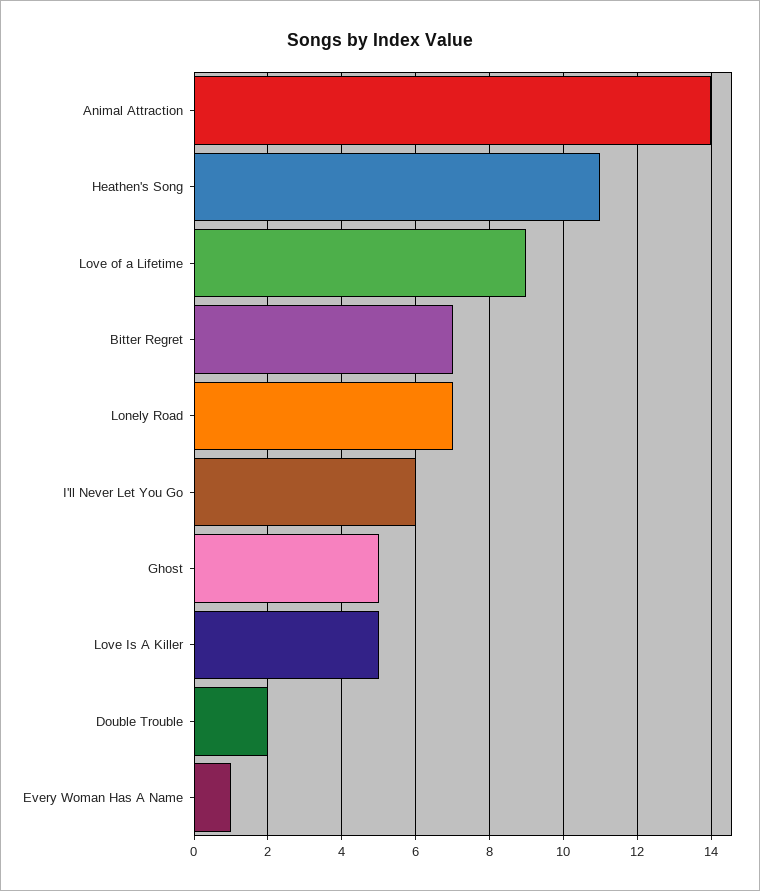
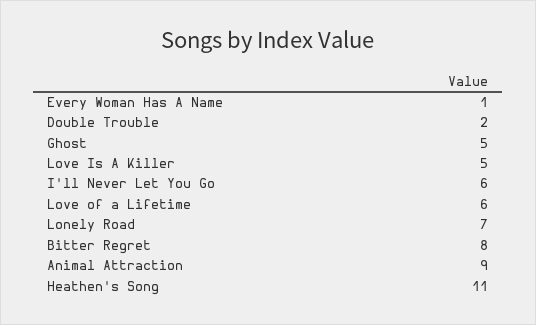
Animal Attraction: 14 -> 9
Love of a Lifetime: 9 -> 6
Bitter Regret: 7 -> 8

